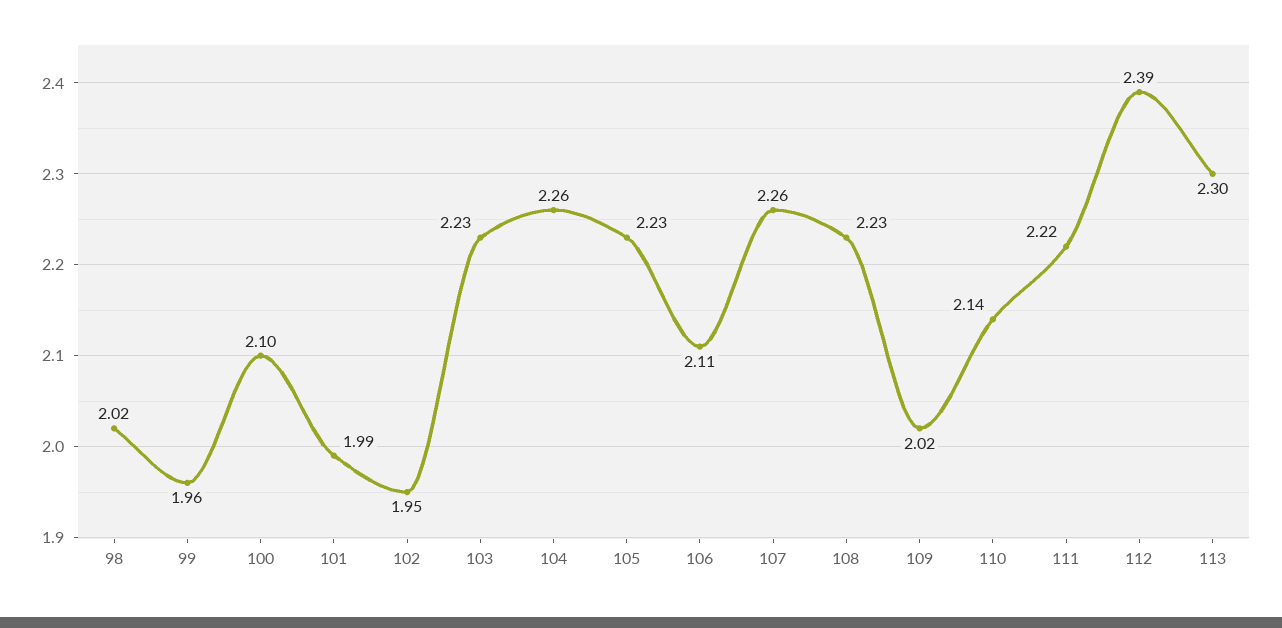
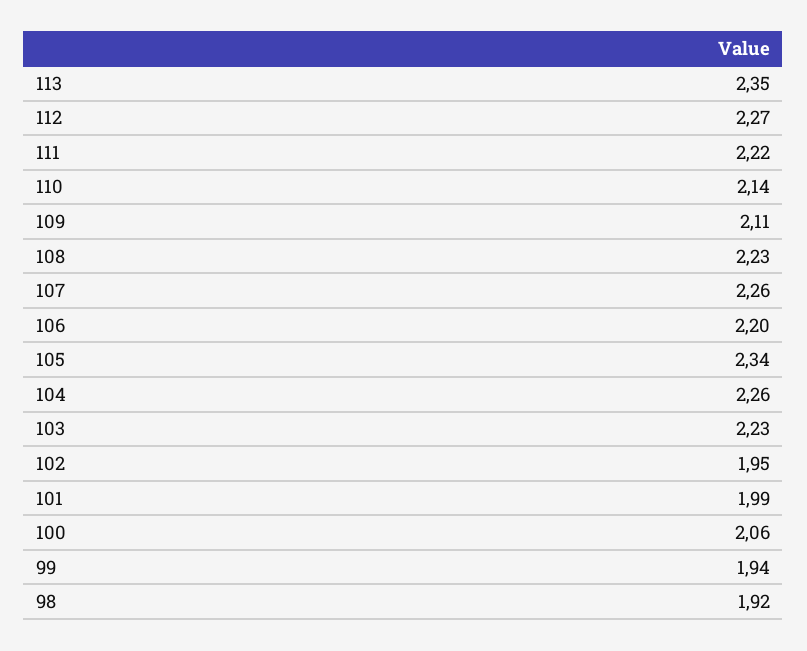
98: 2.02 -> 1.92
99: 1.96 -> 1.94
100: 2.1 -> 2.06
105: 2.23 -> 2.34
106: 2.11 -> 2.2
109: 2.02 -> 2.11
112: 2.39 -> 2.27
113: 2.3 -> 2.35

